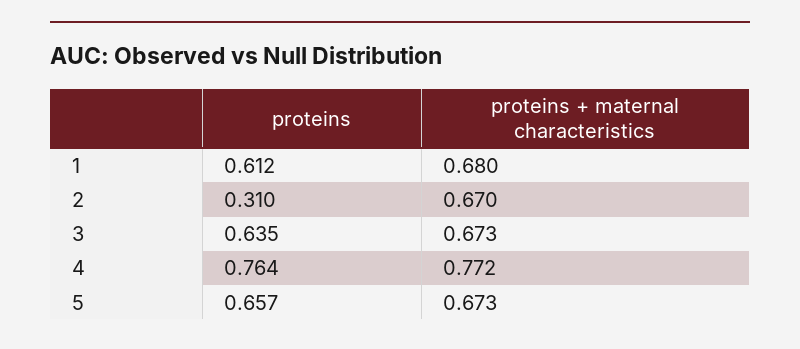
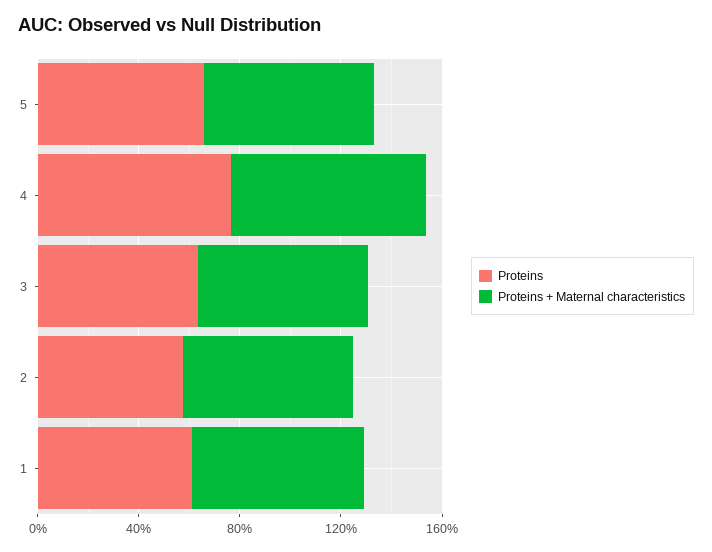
proteins, 2: 0.31 -> 0.6

